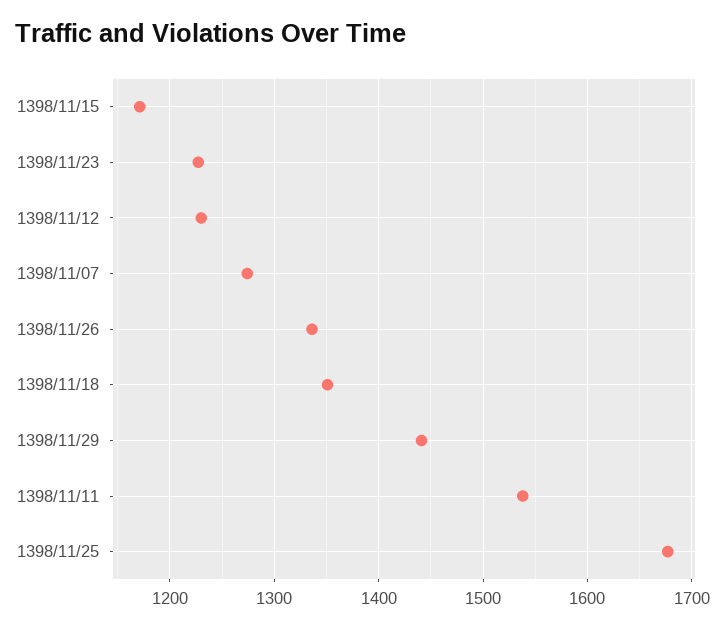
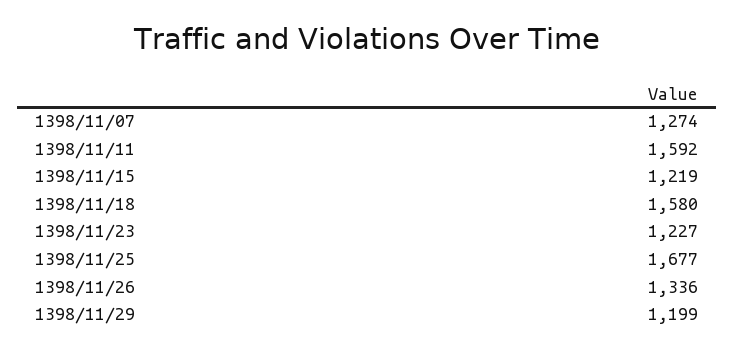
1398/11/15: 1170 -> 1219
1398/11/12: 1230 -> none
1398/11/18: 1350 -> 1580
1398/11/29: 1440 -> 1199
1398/11/11: 1540 -> 1592

